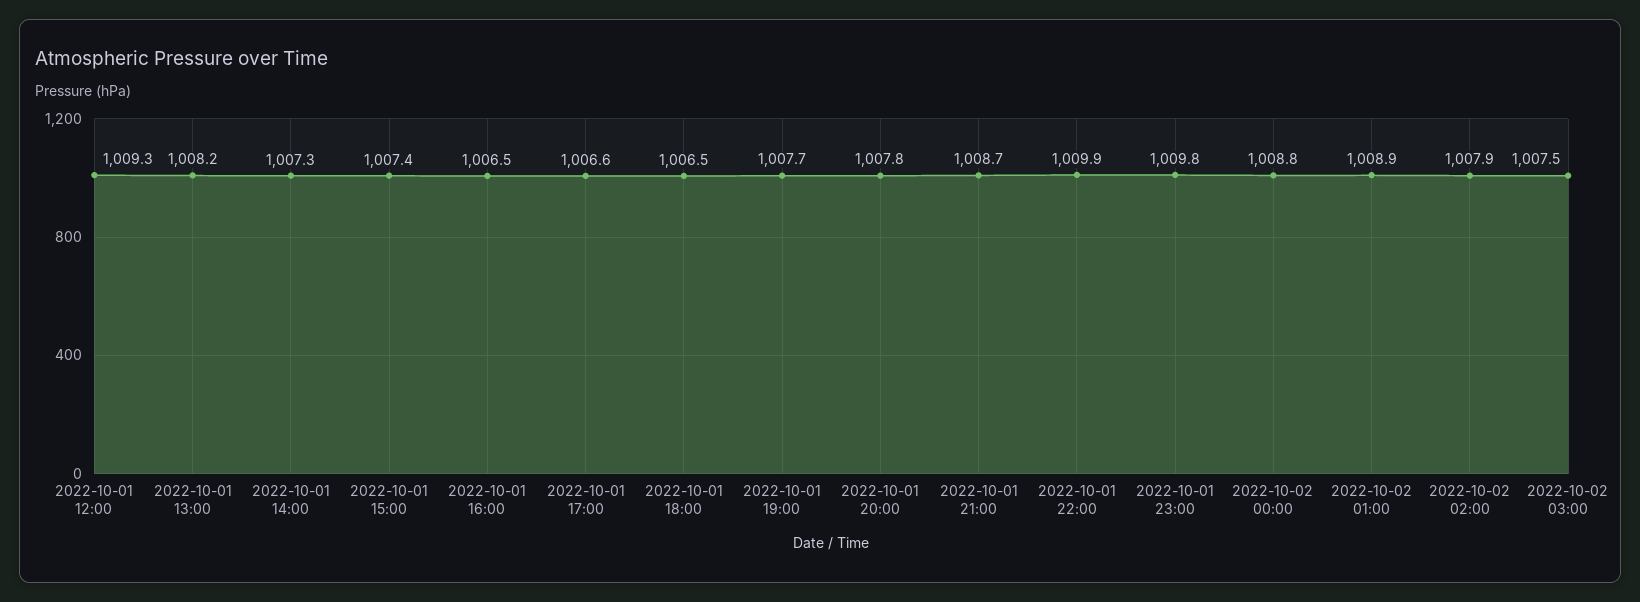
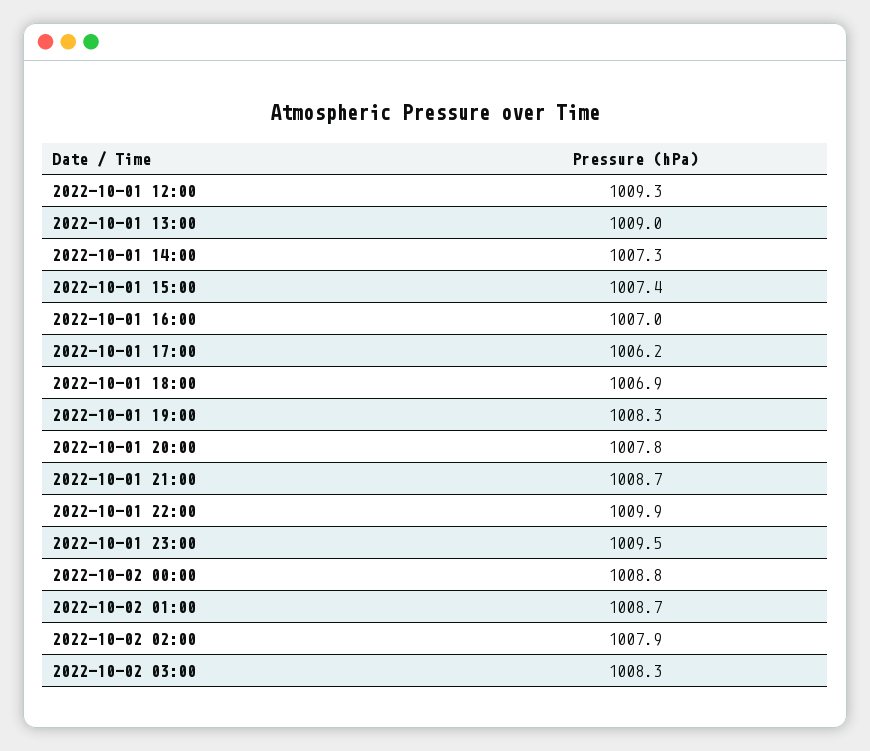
2022-10-01 13:00: 1008.2 -> 1009
2022-10-01 16:00: 1006.5 -> 1007
2022-10-01 17:00: 1006.6 -> 1006.2
2022-10-01 18:00: 1006.5 -> 1006.9
2022-10-01 19:00: 1007.7 -> 1008.3
2022-10-01 23:00: 1009.8 -> 1009.5
2022-10-02 01:00: 1008.9 -> 1008.7
2022-10-02 03:00: 1007.5 -> 1008.3

